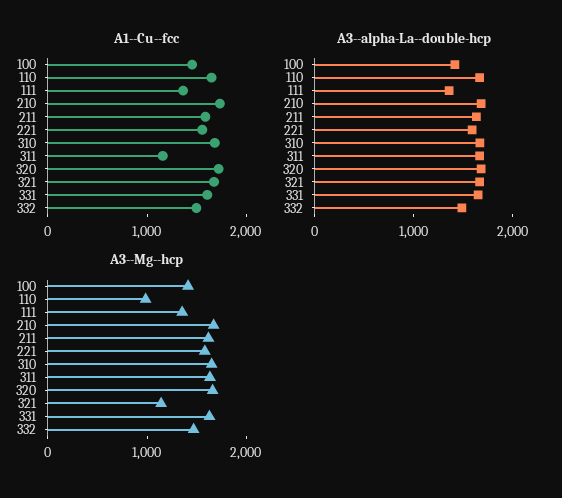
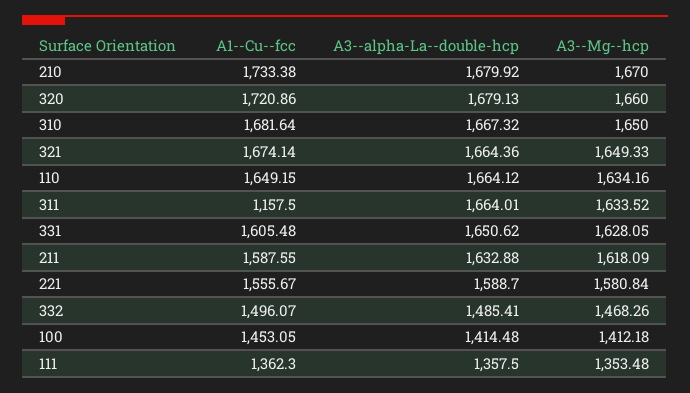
A3--Mg--hcp, 110: 1000 -> 1634.16
A3--Mg--hcp, 321: 1200 -> 1649.33

